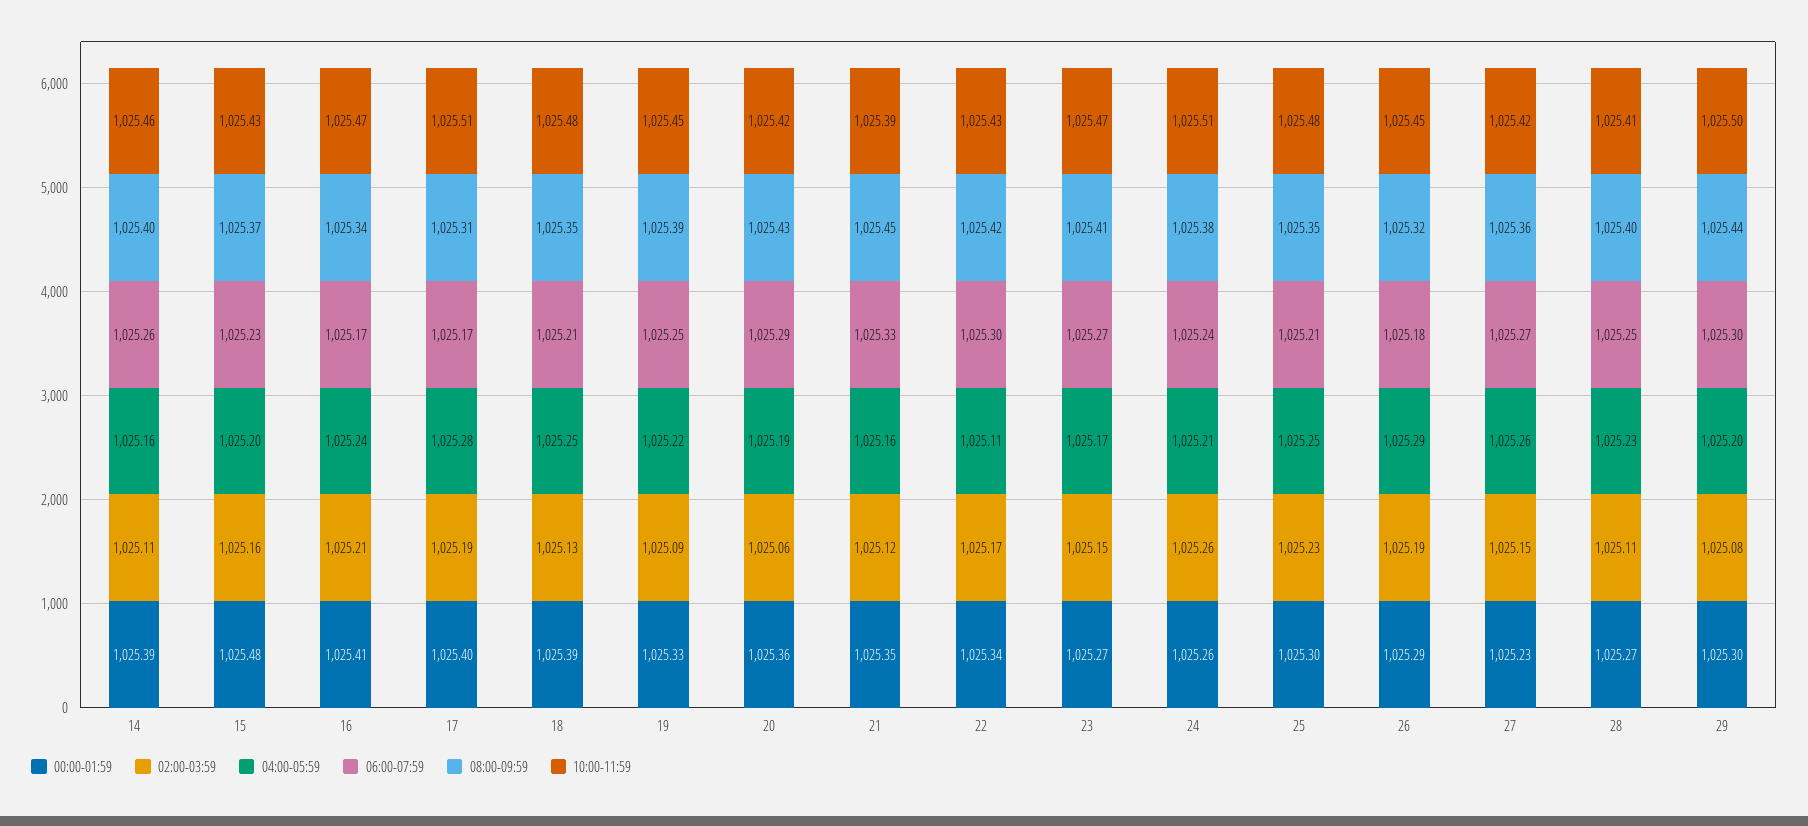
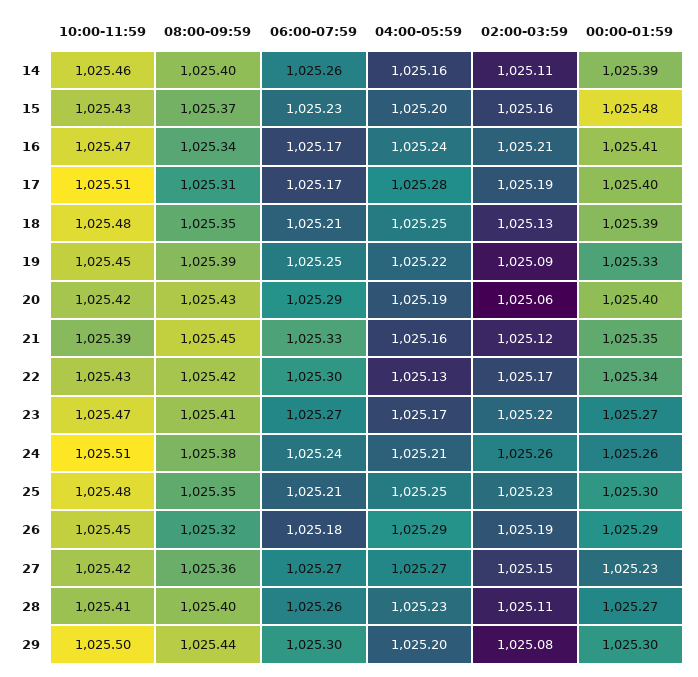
00:00-01:59, 20: 1025.36 -> 1025.4
04:00-05:59, 22: 1025.11 -> 1025.13
02:00-03:59, 23: 1025.15 -> 1025.22
04:00-05:59, 27: 1025.26 -> 1025.27
06:00-07:59, 28: 1025.25 -> 1025.26

